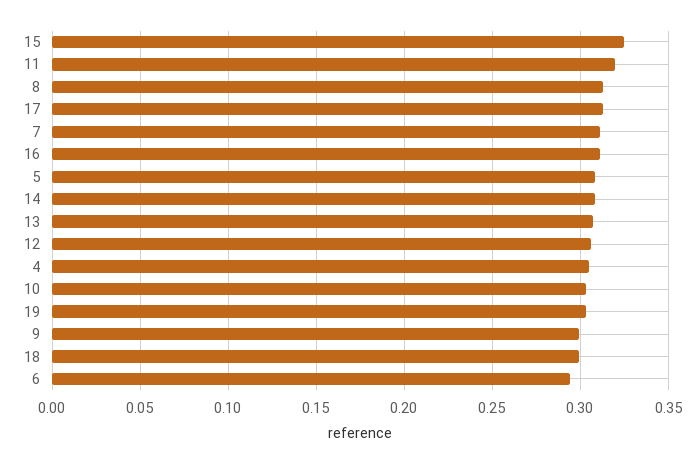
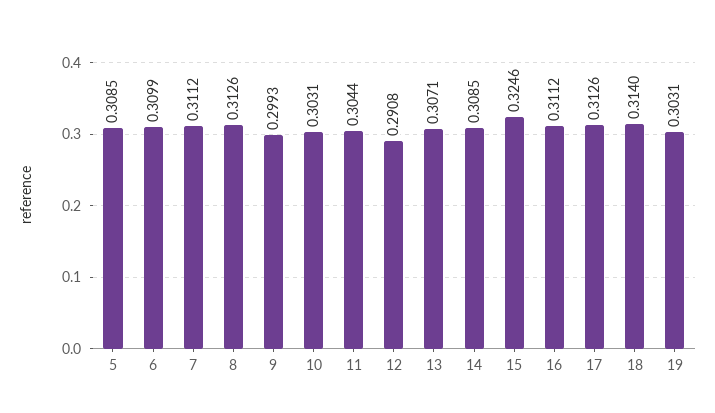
11: 0.32 -> 0.3044
12: 0.305 -> 0.2908
4: 0.305 -> none
18: 0.3 -> 0.314
6: 0.295 -> 0.3099

